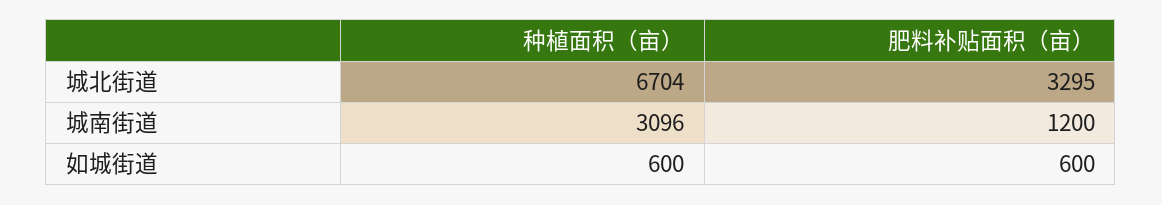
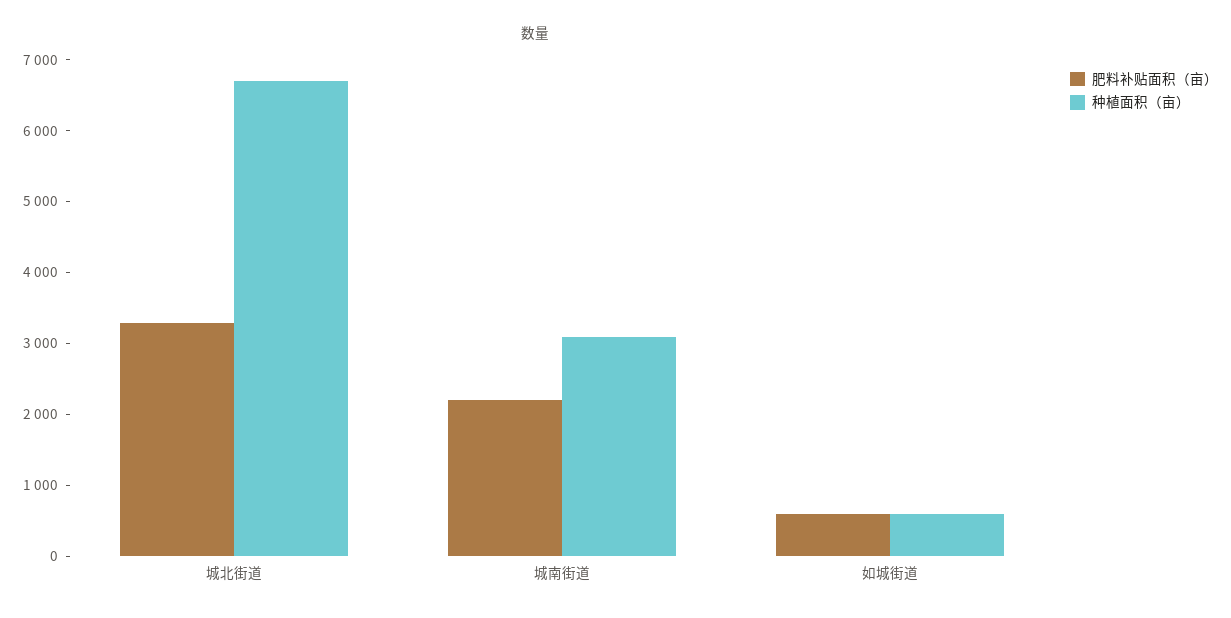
肥料补贴面积（亩）, 城南街道: 1200 -> 2200

